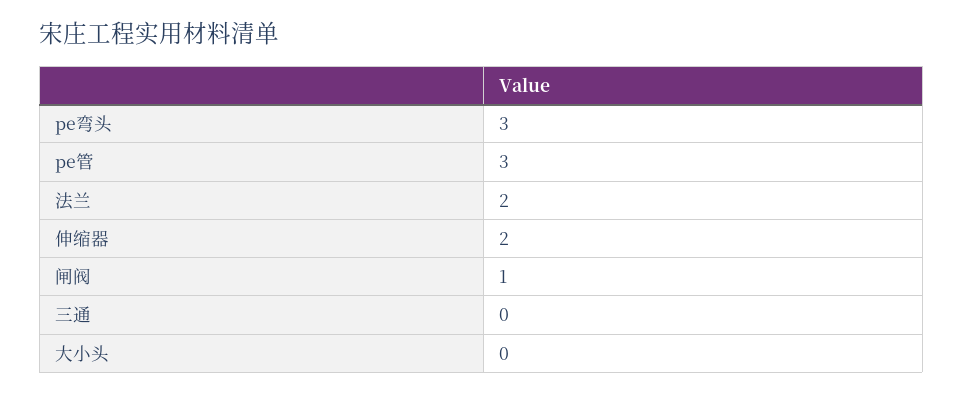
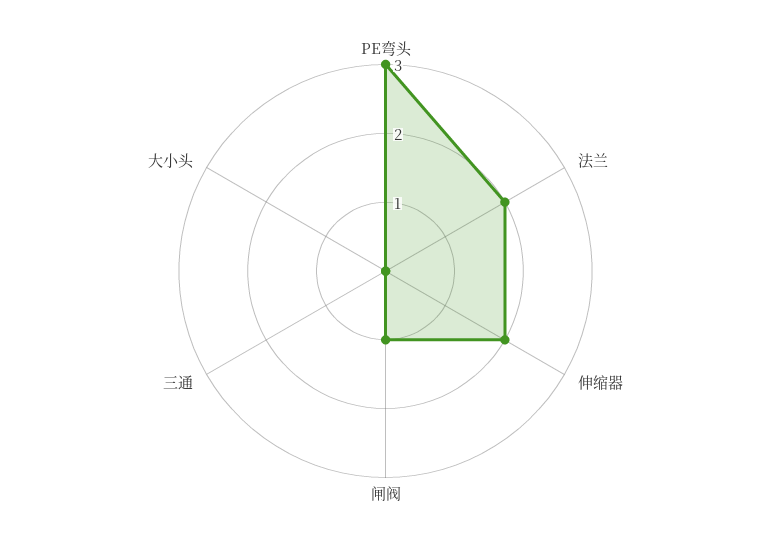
pe管: 3 -> none

